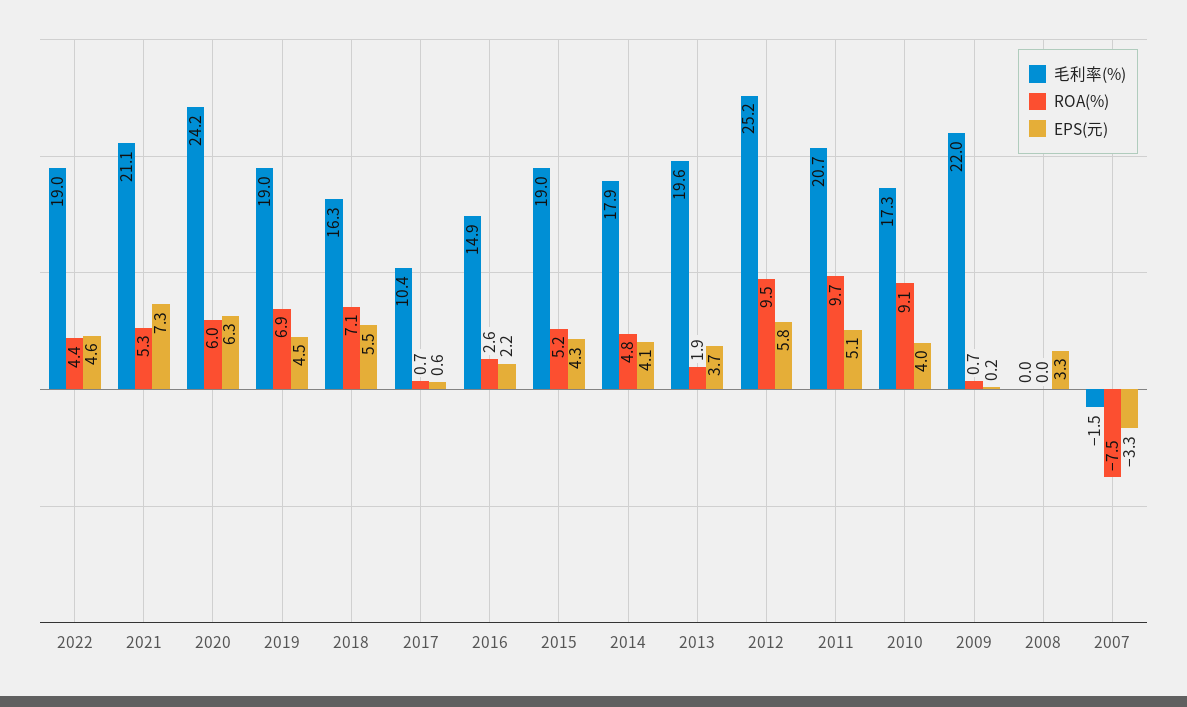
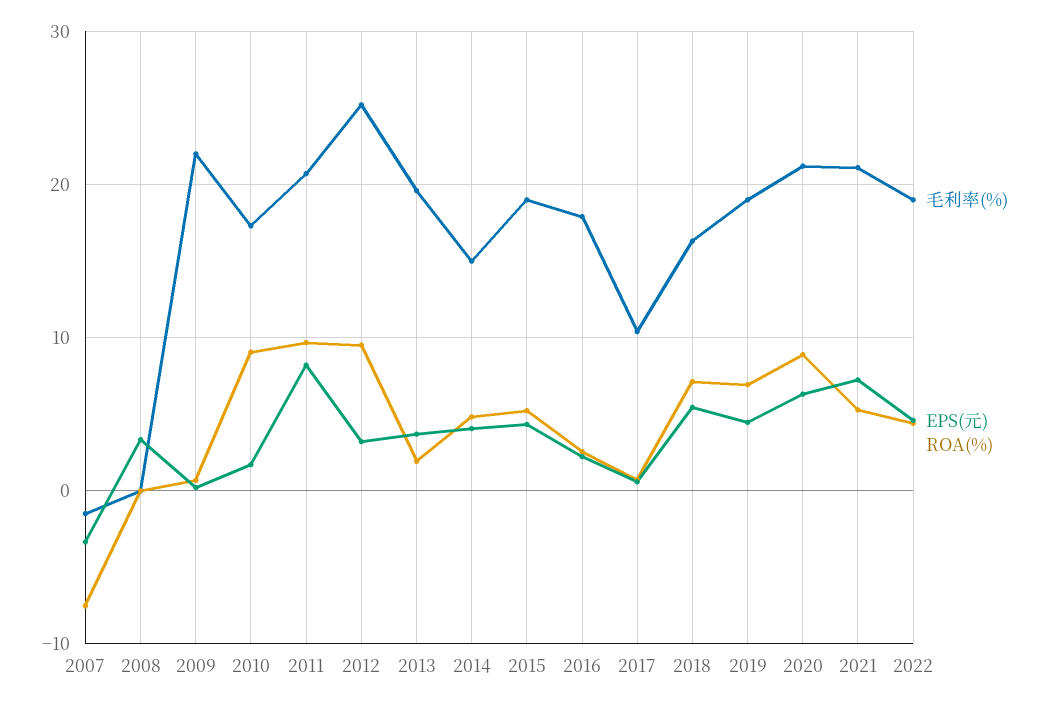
毛利率(%), 2020: 24.2 -> 21
ROA(%), 2020: 6 -> 9
毛利率(%), 2016: 14.9 -> 18
毛利率(%), 2014: 17.9 -> 15
EPS(元), 2012: 5.8 -> 3
EPS(元), 2011: 5.1 -> 8
EPS(元), 2010: 4 -> 2

